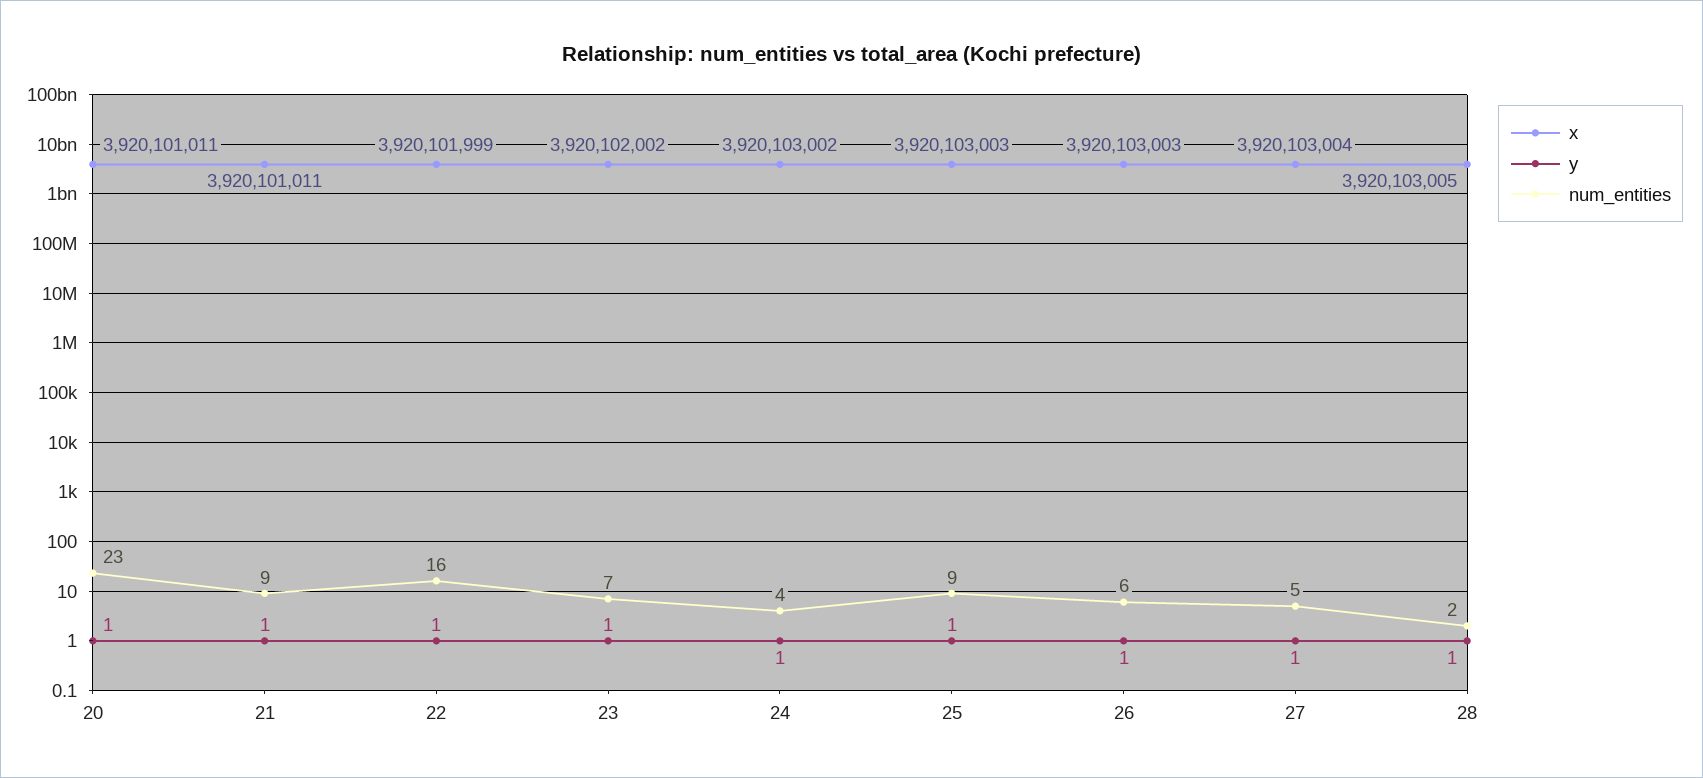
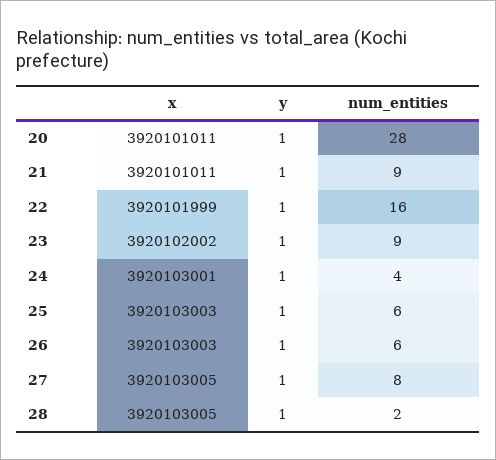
num_entities, 20: 23 -> 28
num_entities, 23: 7 -> 9
x, 24: 3920103002 -> 3920103001
num_entities, 25: 9 -> 6
x, 27: 3920103004 -> 3920103005
num_entities, 27: 5 -> 8

